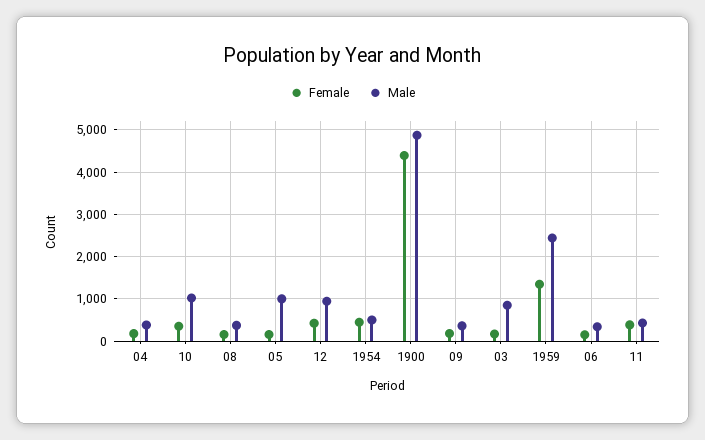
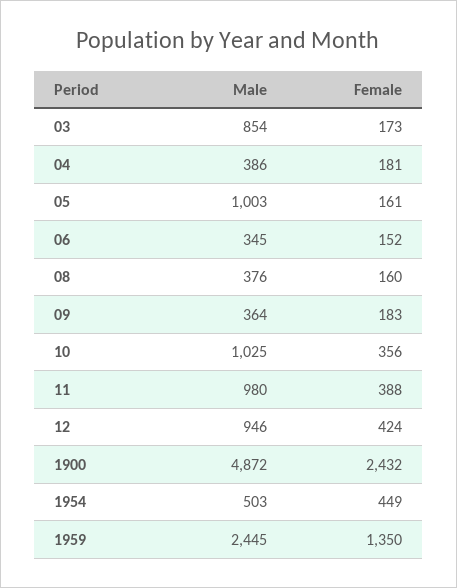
Female, 1900: 4400 -> 2432
Male, 11: 400 -> 980

